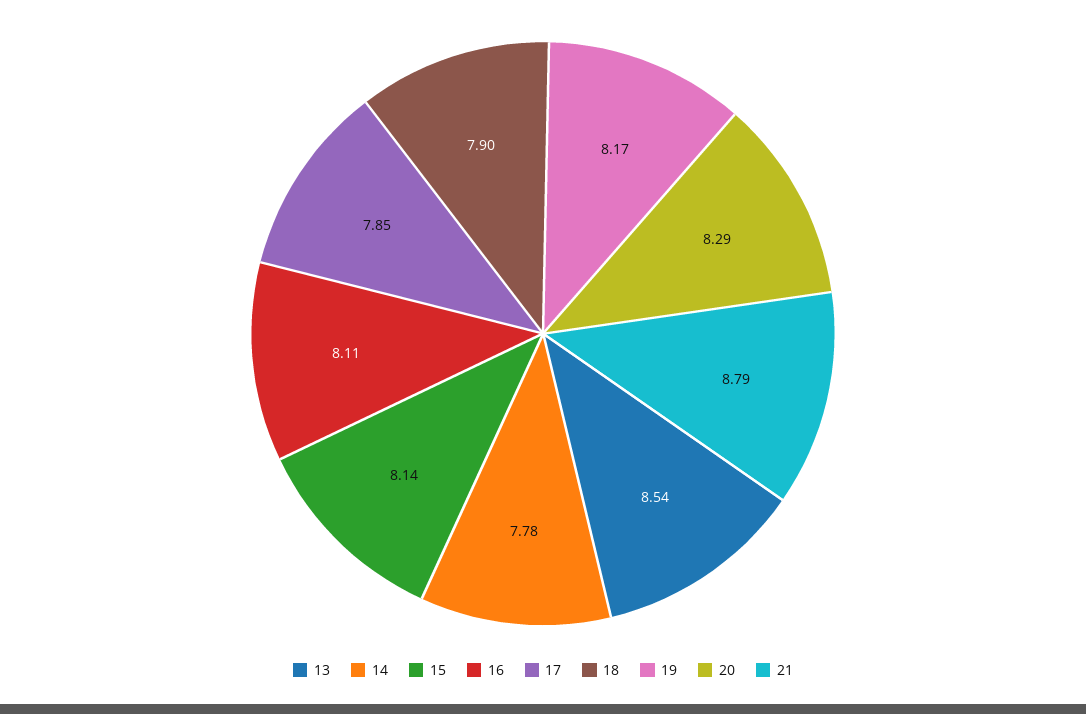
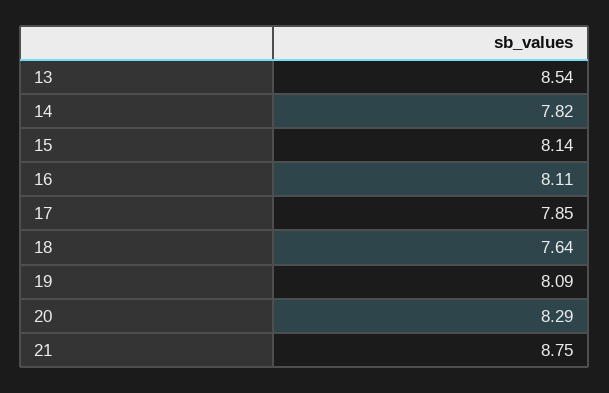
14: 7.78 -> 7.82
18: 7.9 -> 7.64
19: 8.17 -> 8.09
21: 8.79 -> 8.75

